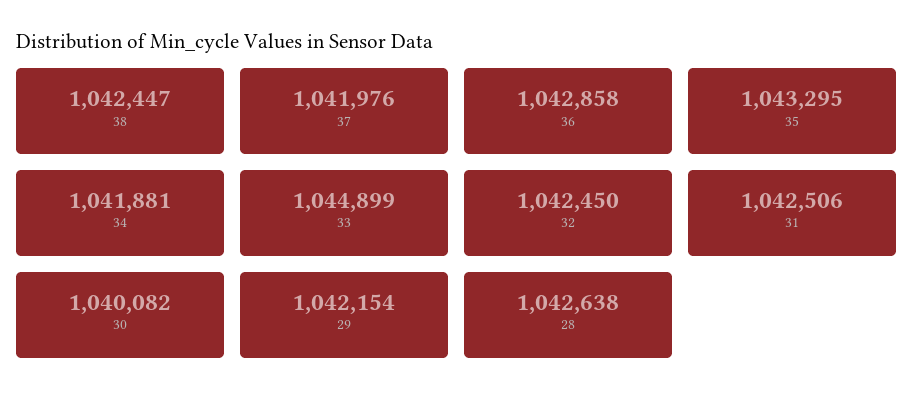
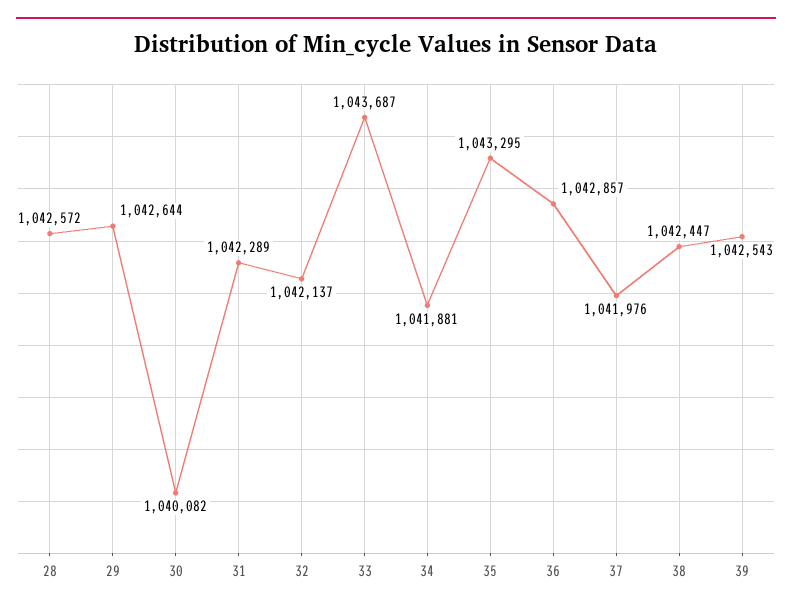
36: 1042858 -> 1042857
33: 1044899 -> 1043687
32: 1042450 -> 1042137
31: 1042506 -> 1042289
29: 1042154 -> 1042644
28: 1042638 -> 1042572
39: none -> 1042543

